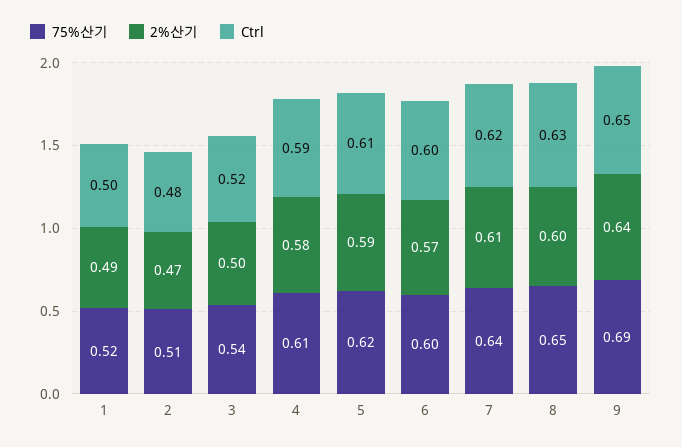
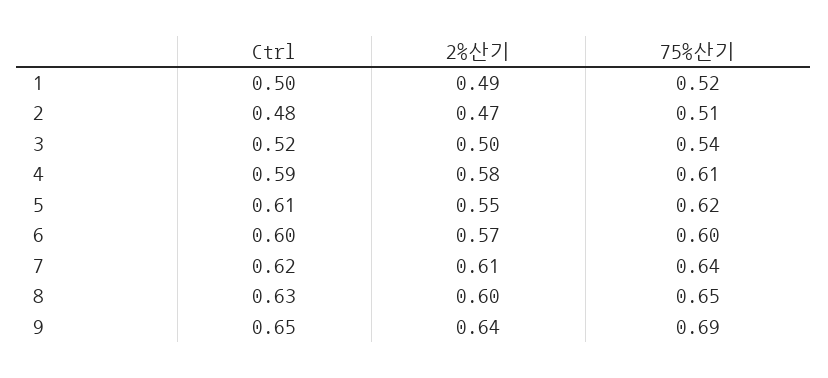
2%산기, 5: 0.59 -> 0.55

